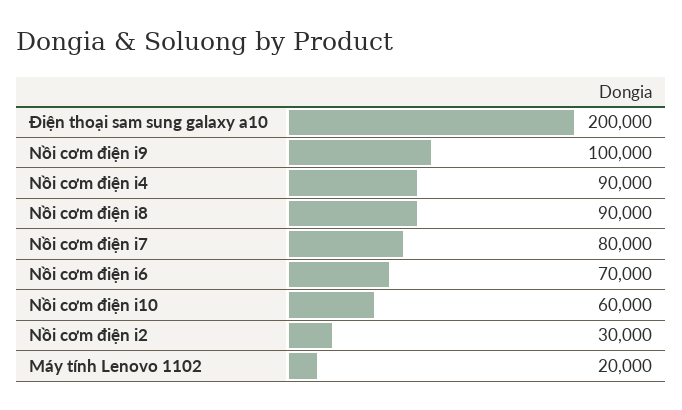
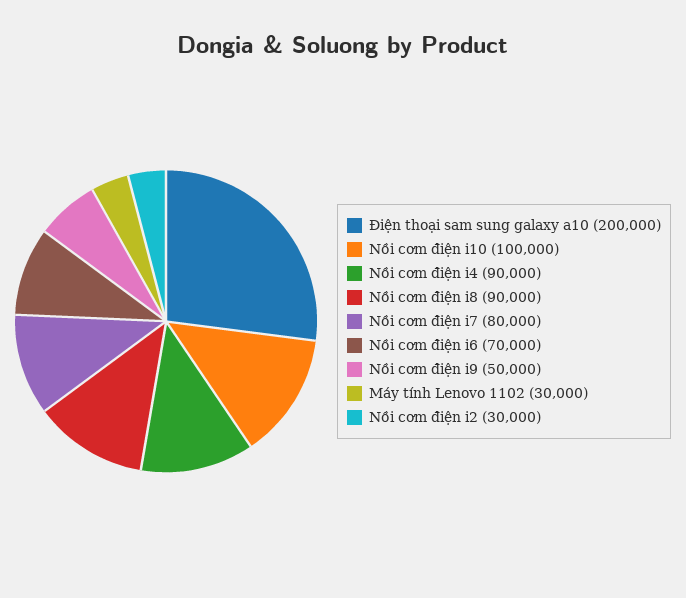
Nồi cơm điện i9: 100000 -> 50000
Nồi cơm điện i10: 60000 -> 100000
Máy tính Lenovo 1102: 20000 -> 30000

